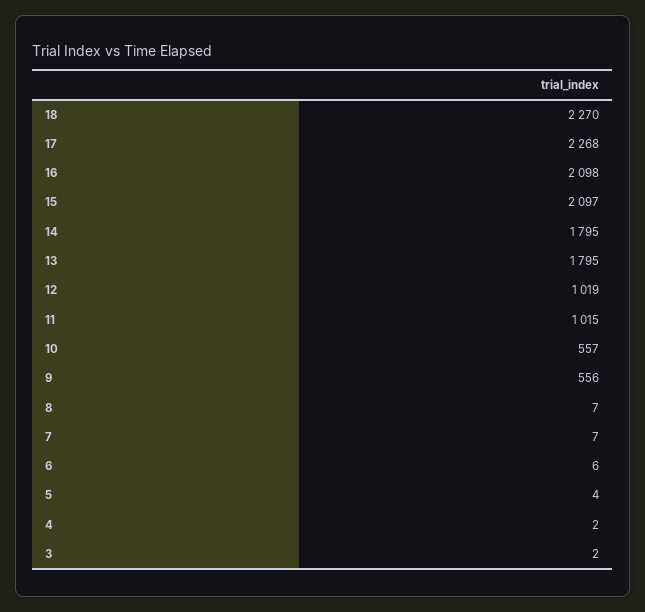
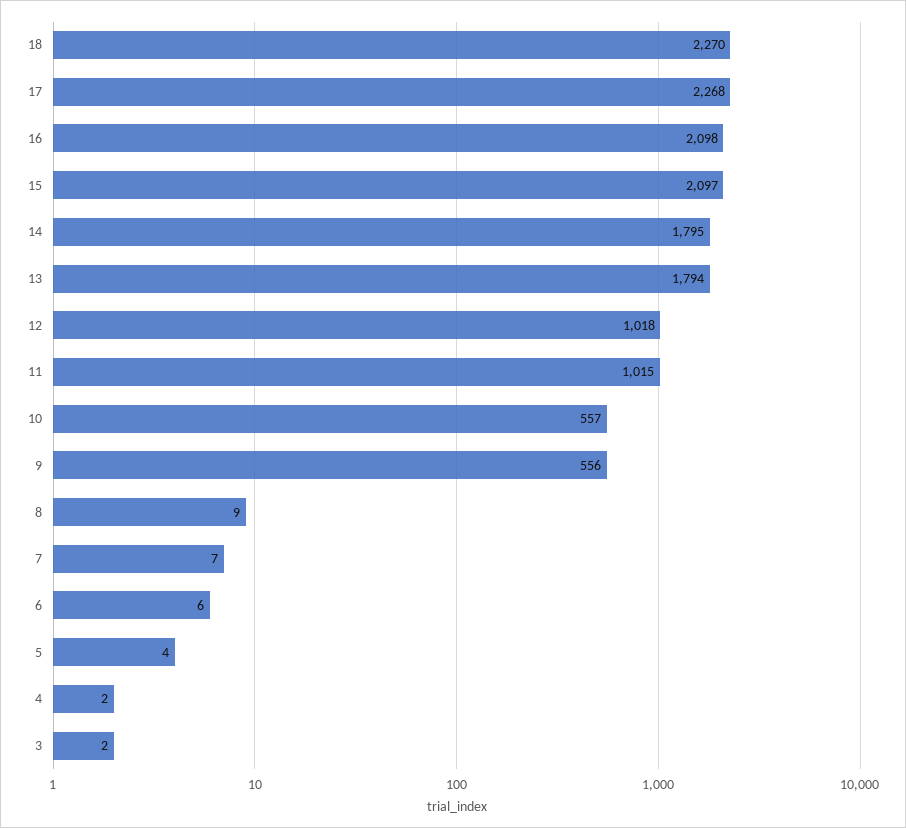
13: 1795 -> 1794
12: 1019 -> 1018
8: 7 -> 9

